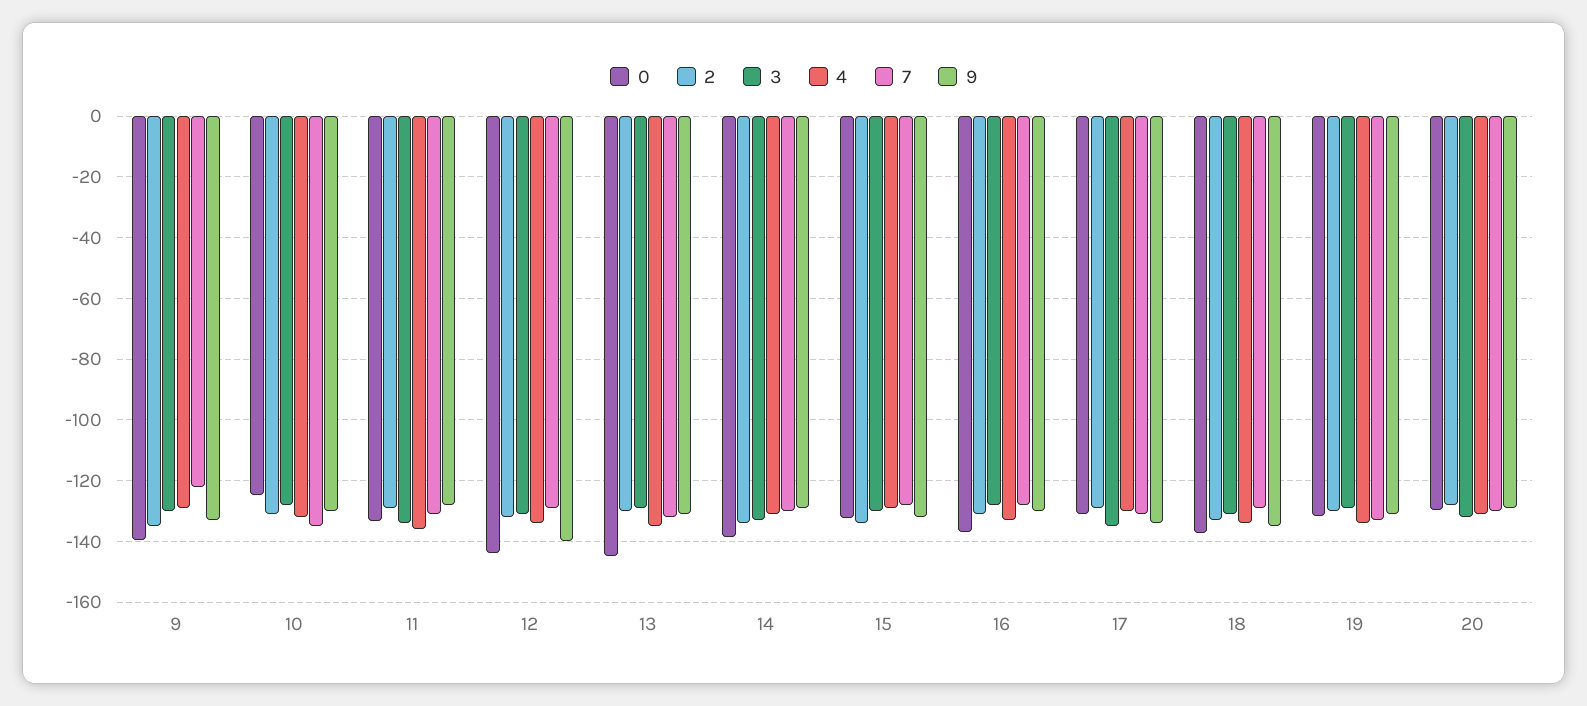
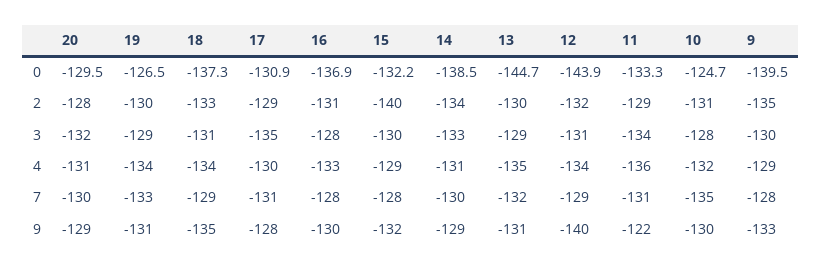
7, 9: -122 -> -128
9, 11: -128 -> -122
2, 15: -134 -> -140
9, 17: -134 -> -128
0, 19: -132 -> -126.5

